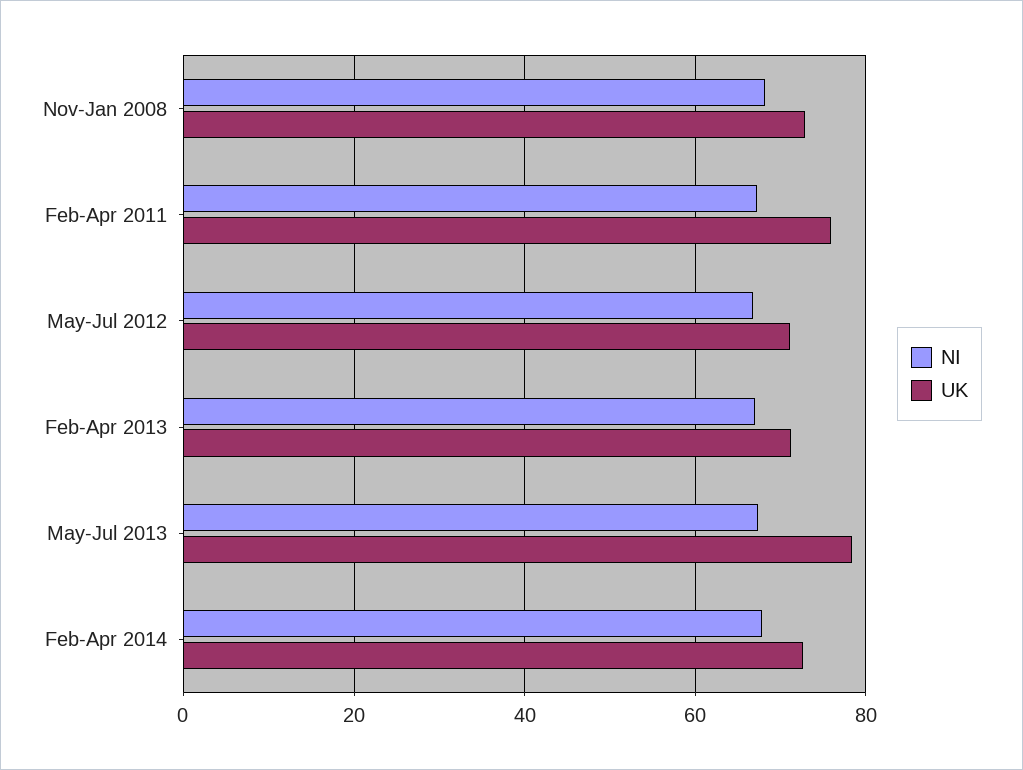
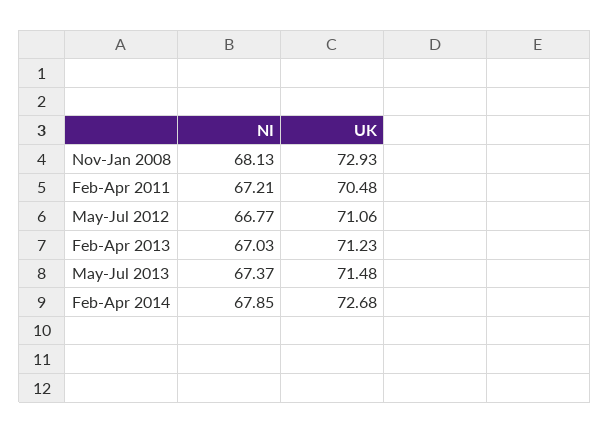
UK, Feb-Apr 2011: 76 -> 70.48
UK, May-Jul 2013: 78 -> 71.48

